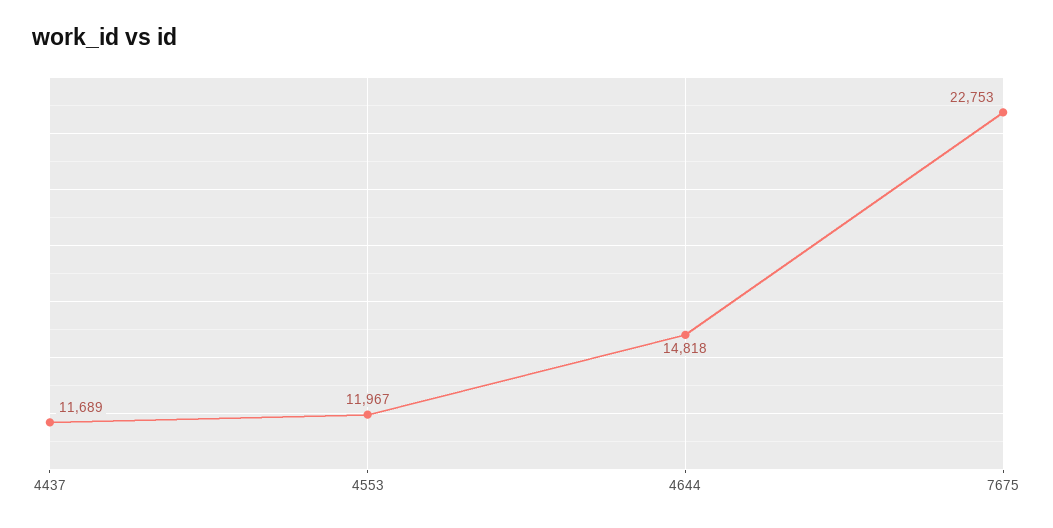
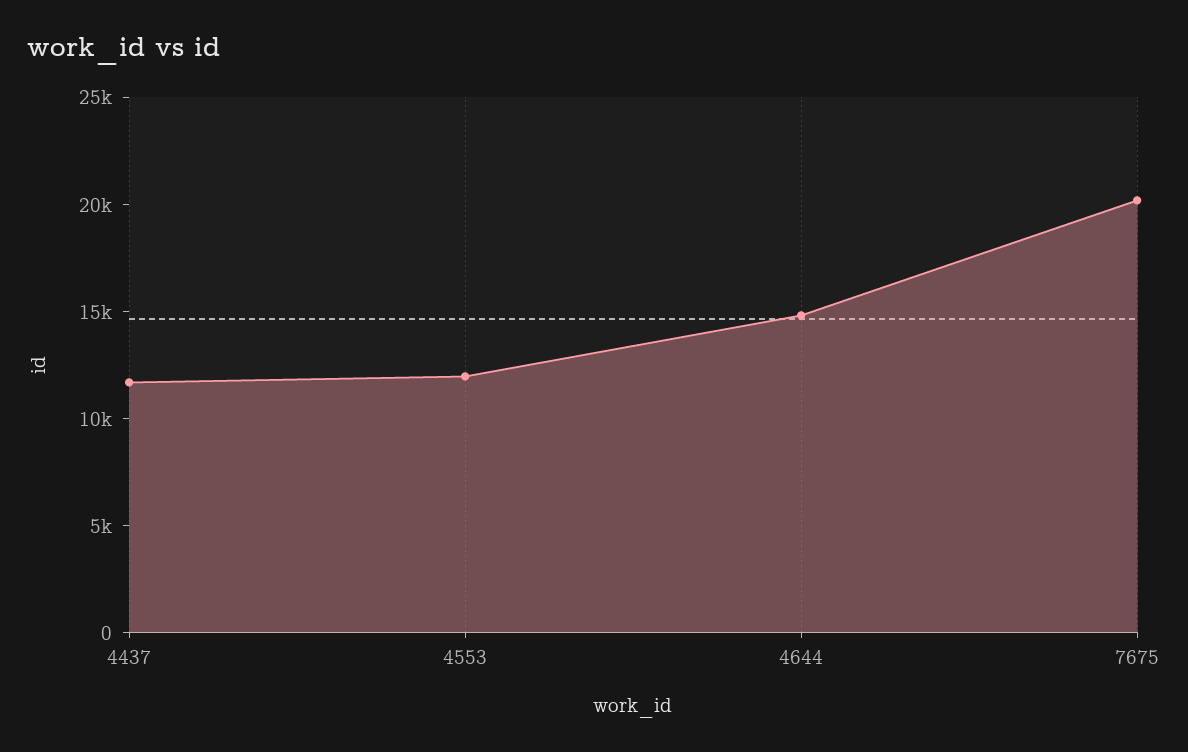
7675: 22753 -> 20000

